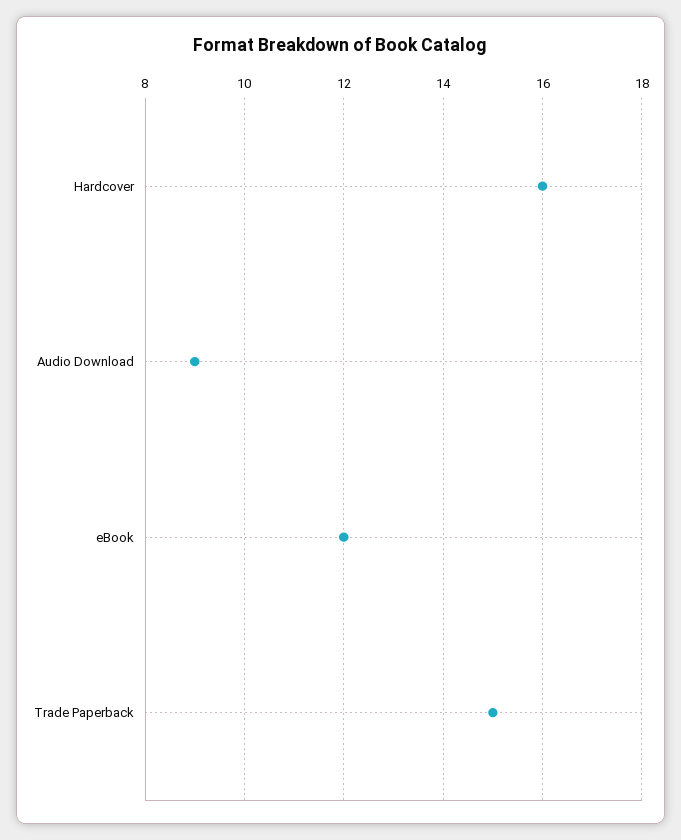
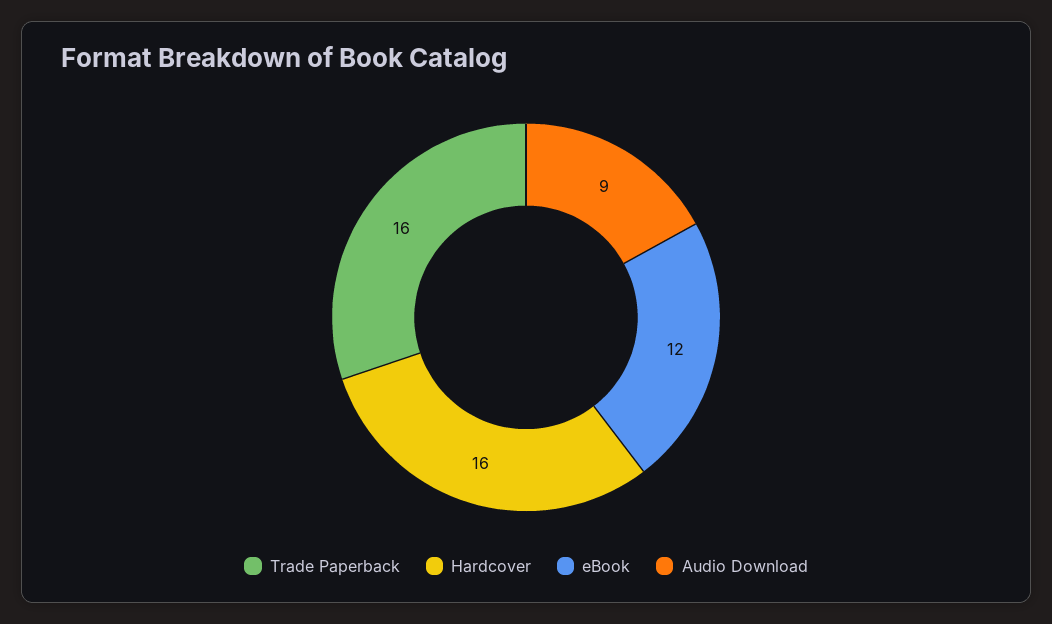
Trade Paperback: 15 -> 16

